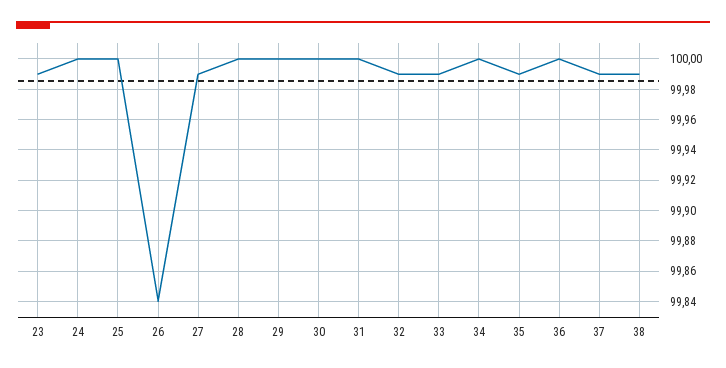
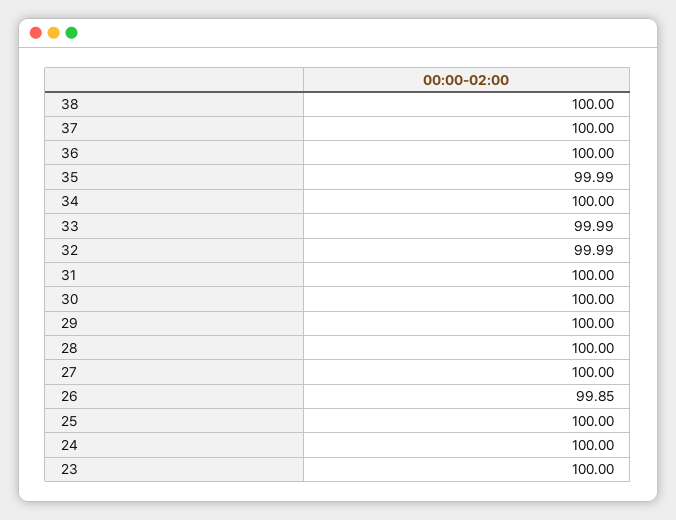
23: 99.99 -> 100
26: 99.84 -> 99.85
27: 99.99 -> 100
37: 99.99 -> 100
38: 99.99 -> 100

